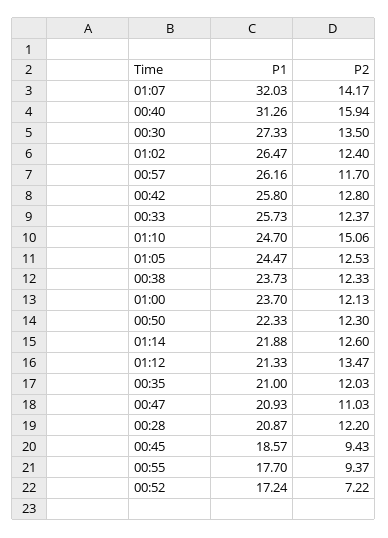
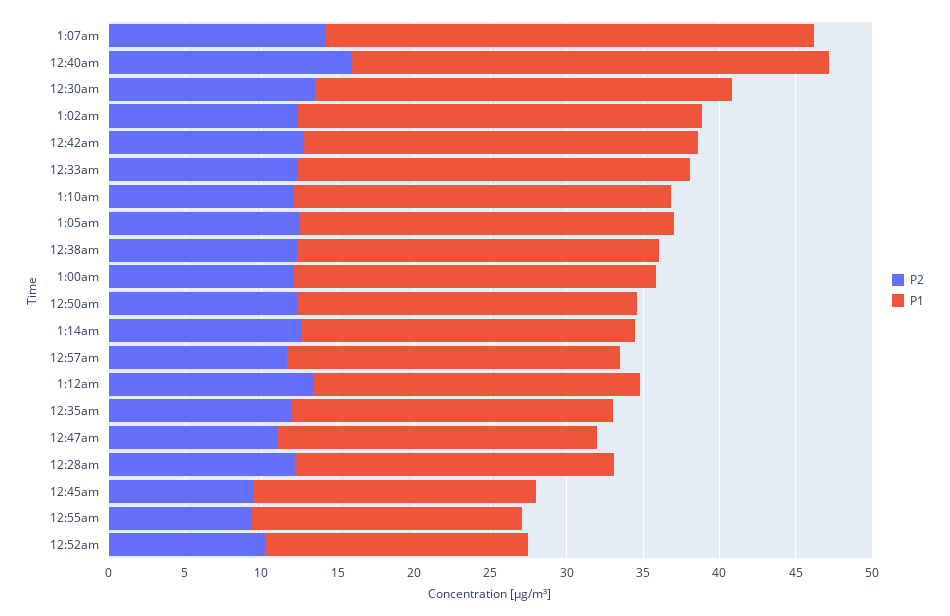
P1, 00:57: 26.16 -> 22
P2, 01:10: 15.06 -> 12
P2, 00:52: 7.22 -> 10

